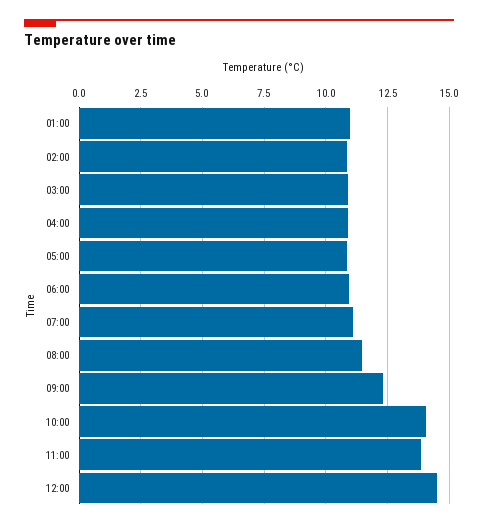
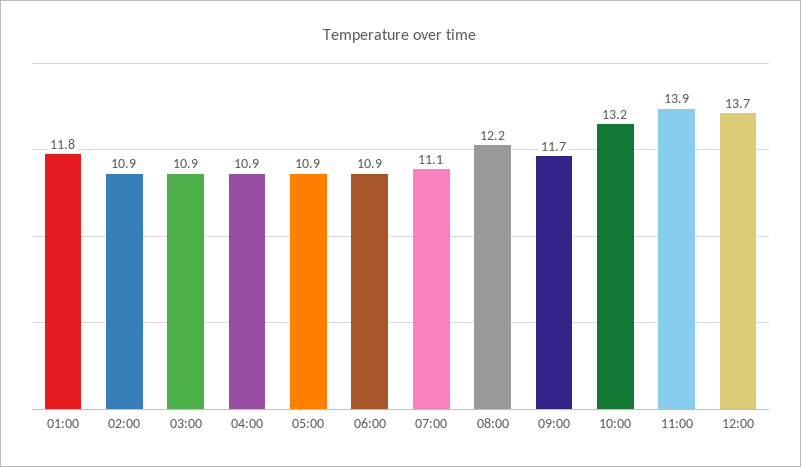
01:00: 11 -> 11.8
08:00: 11.5 -> 12.2
09:00: 12.25 -> 11.7
10:00: 14 -> 13.2
12:00: 14.5 -> 13.7

